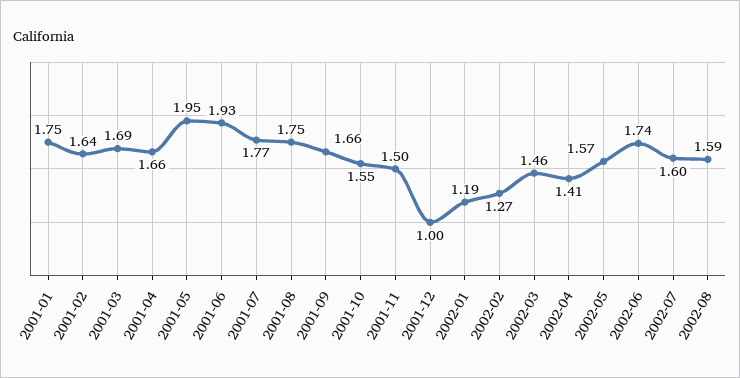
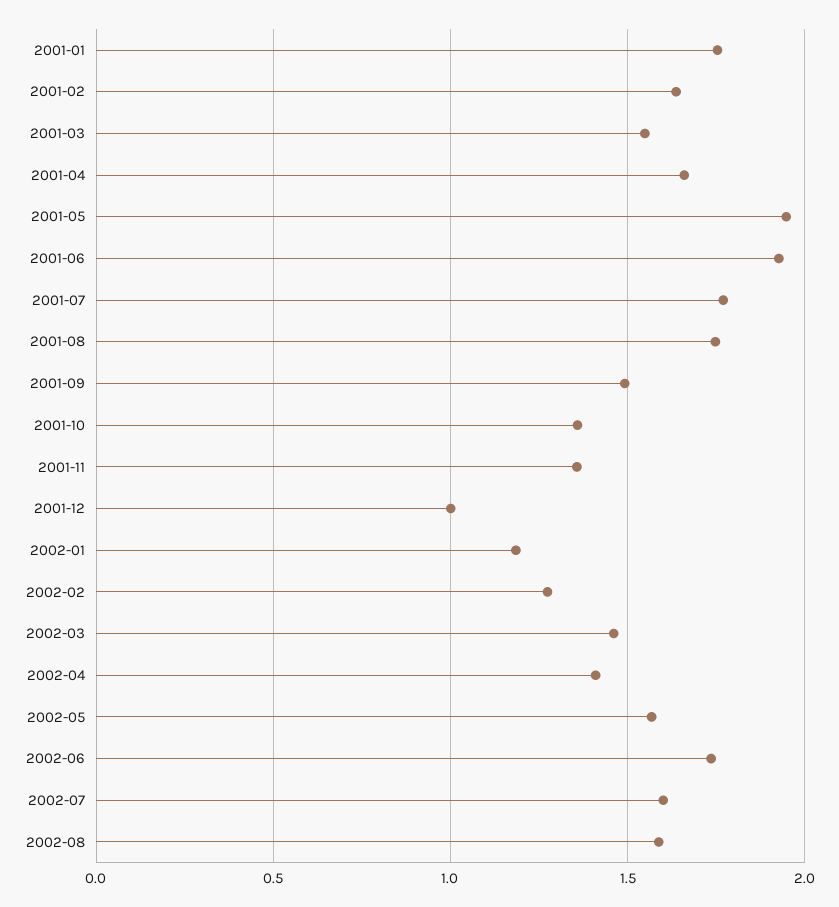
2001-03: 1.69 -> 1.55
2001-09: 1.66 -> 1.5
2001-10: 1.55 -> 1.35
2001-11: 1.5 -> 1.35

